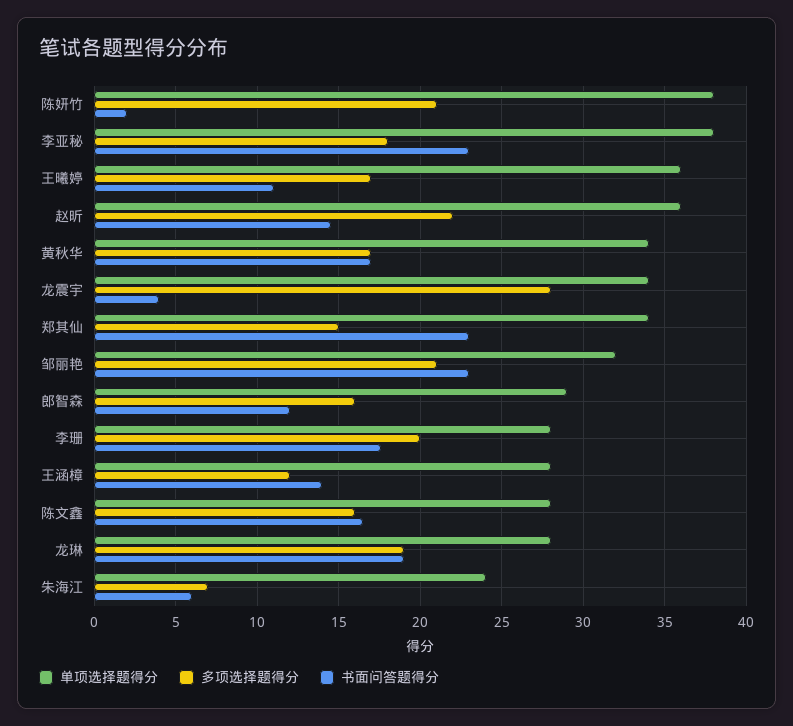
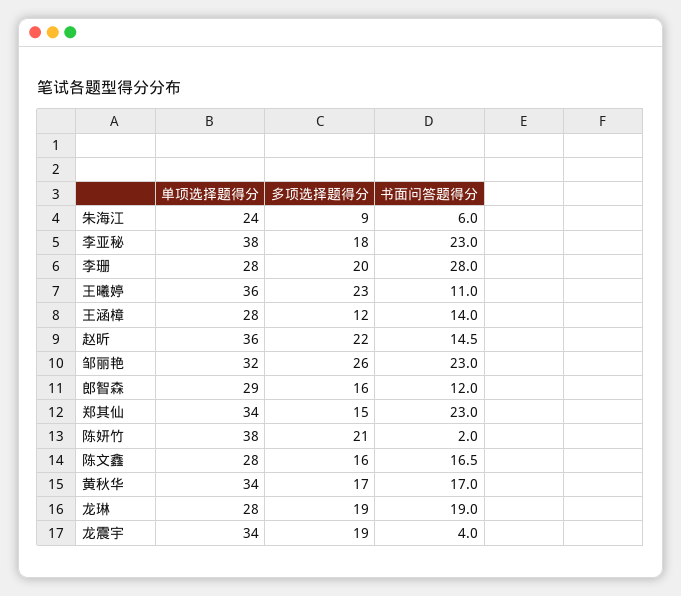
多项选择题得分, 王曦婷: 17 -> 23
多项选择题得分, 龙震宇: 28 -> 19
多项选择题得分, 邹丽艳: 21 -> 26
书面问答题得分, 李珊: 17.5 -> 28
多项选择题得分, 朱海江: 7 -> 9

